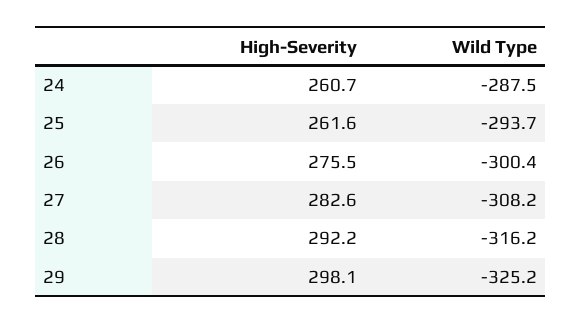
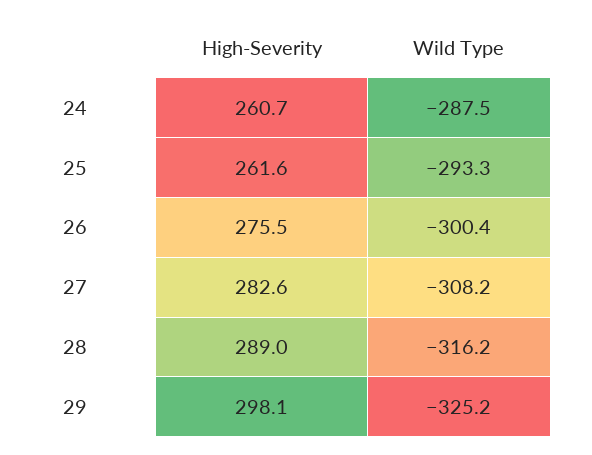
Wild Type, 25: -293.7 -> -293.3
High-Severity, 28: 292.2 -> 289

